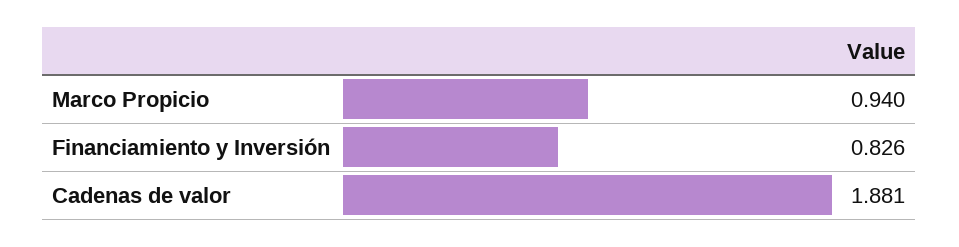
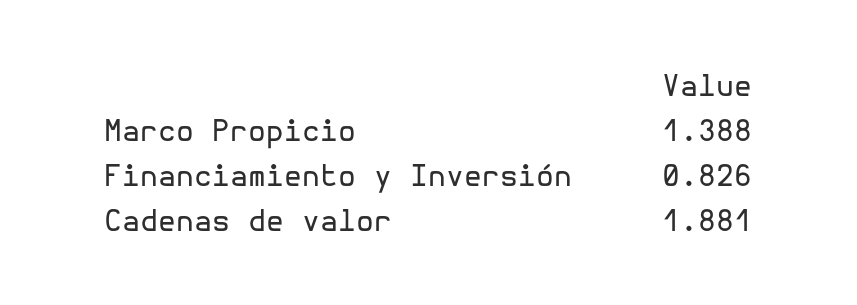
Marco Propicio: 0.94 -> 1.388

